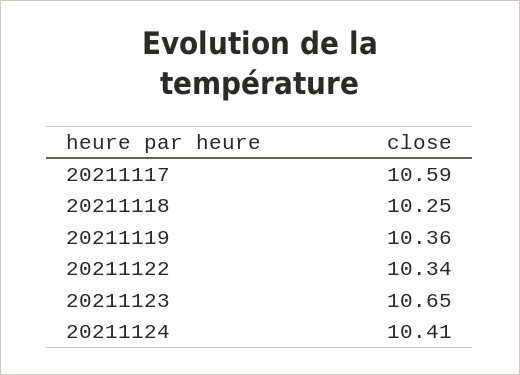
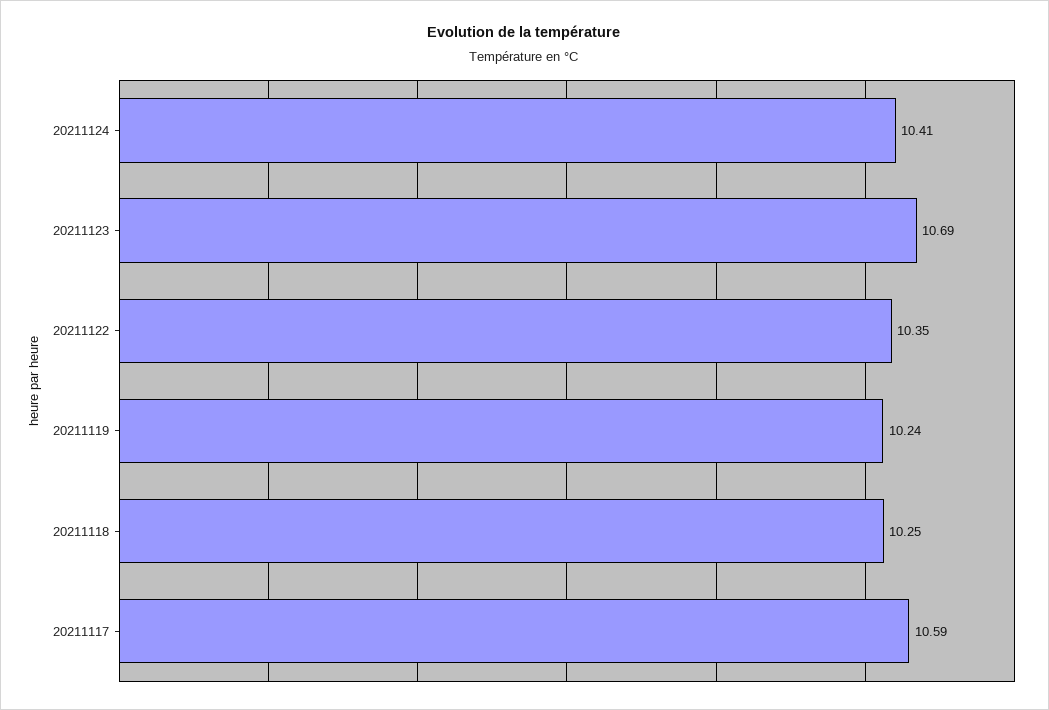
20211119: 10.36 -> 10.24
20211122: 10.34 -> 10.35
20211123: 10.65 -> 10.69

